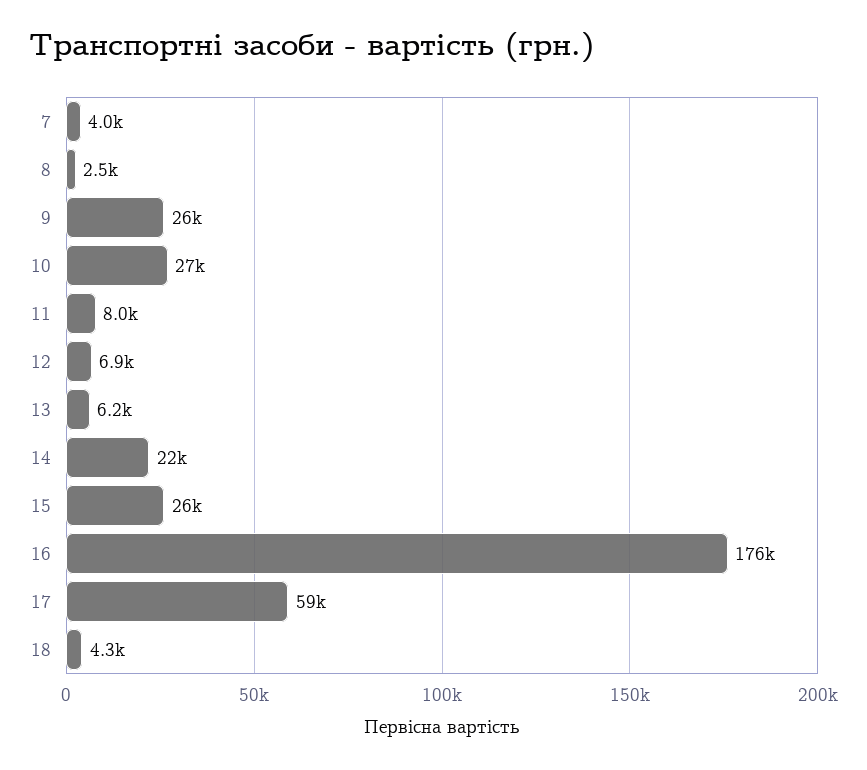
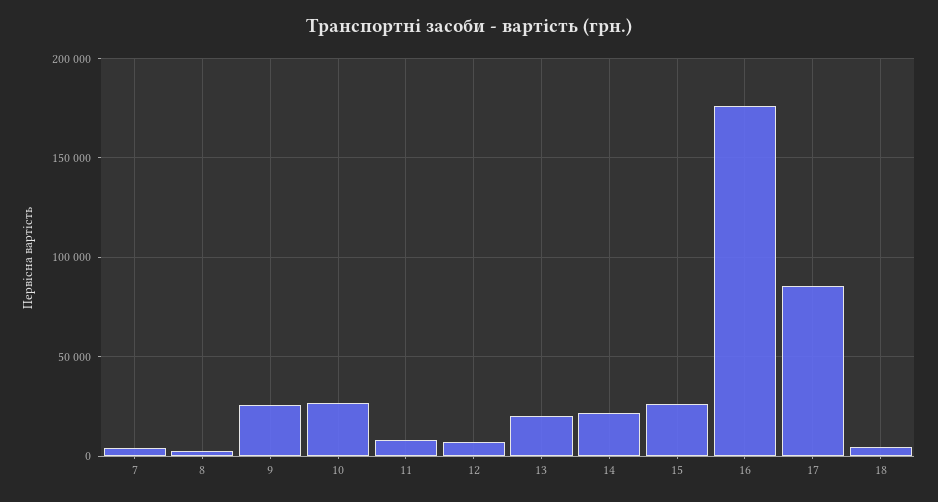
13: 6200 -> 20000
17: 59000 -> 85000

